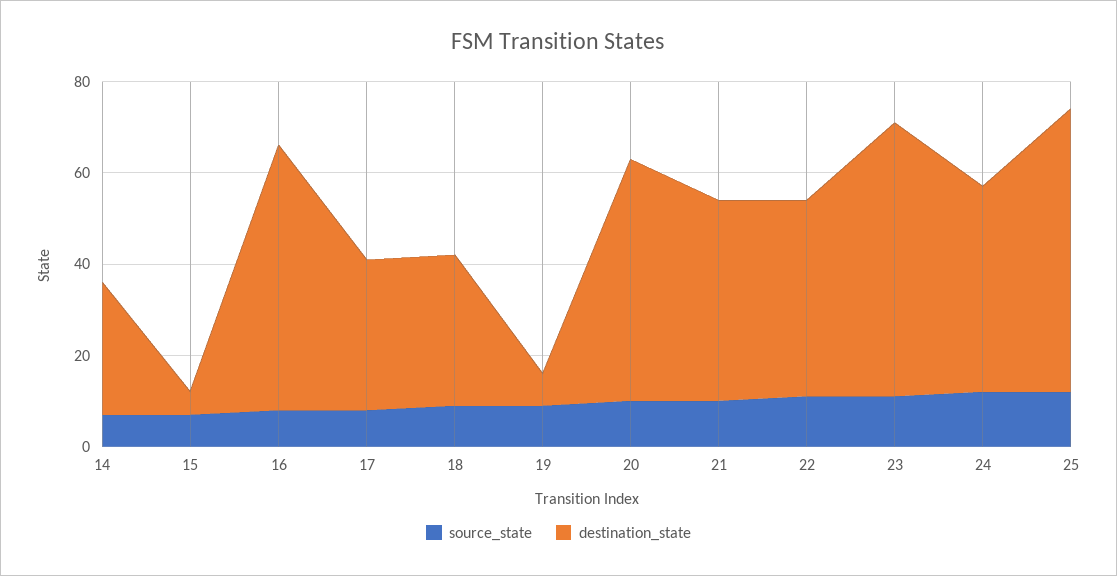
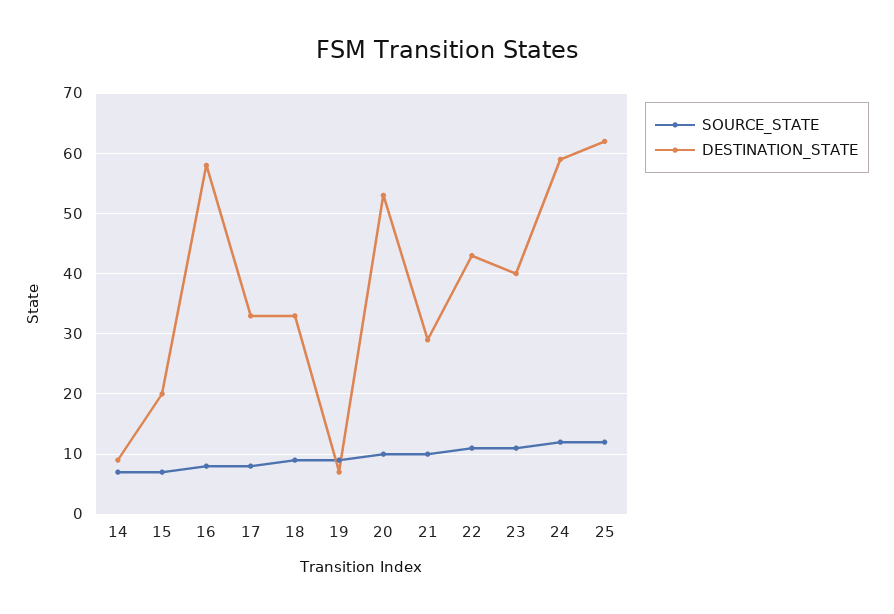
destination_state, 14: 30 -> 9
destination_state, 15: 5 -> 20
destination_state, 21: 45 -> 29
destination_state, 23: 60 -> 40
destination_state, 24: 45 -> 59

